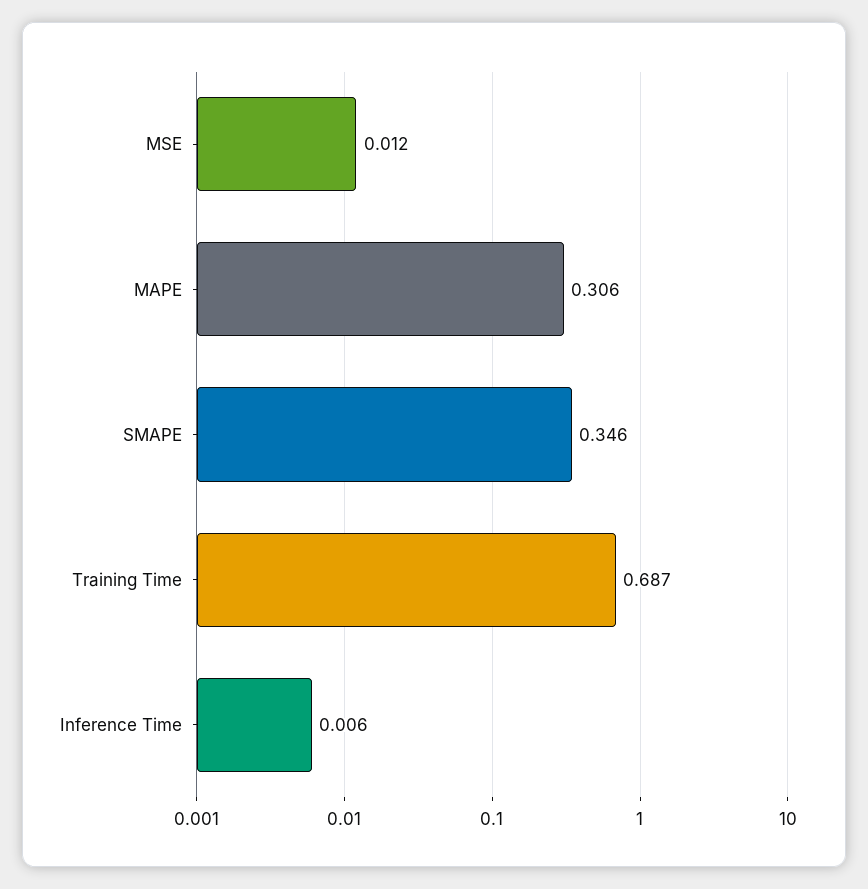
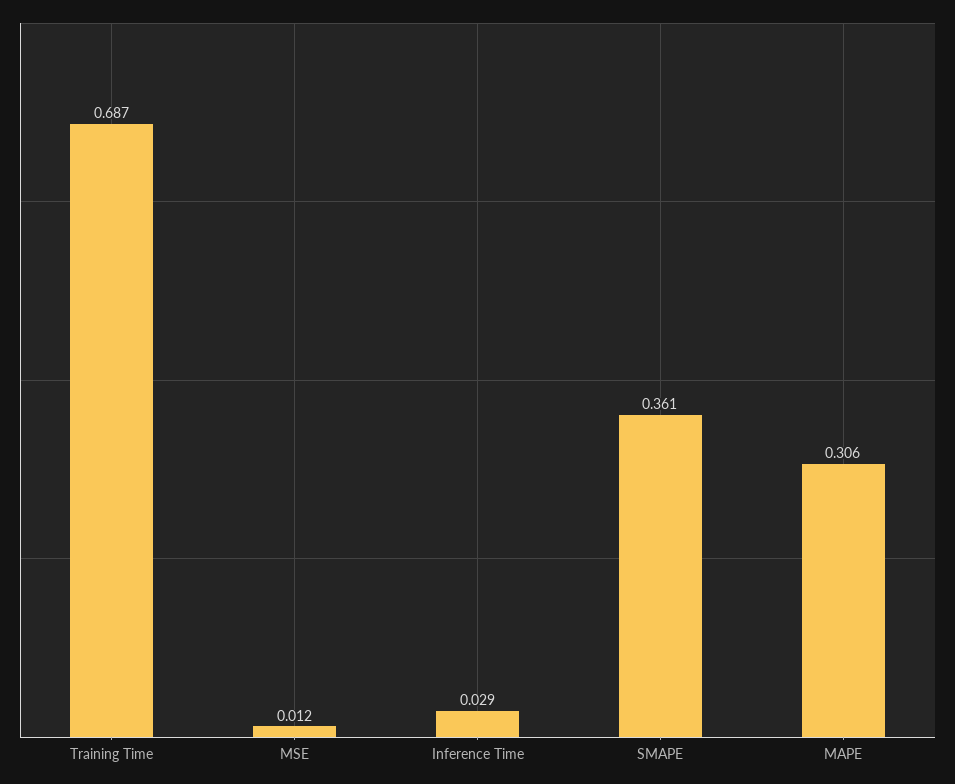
SMAPE: 0.346 -> 0.361
Inference Time: 0.006 -> 0.029

